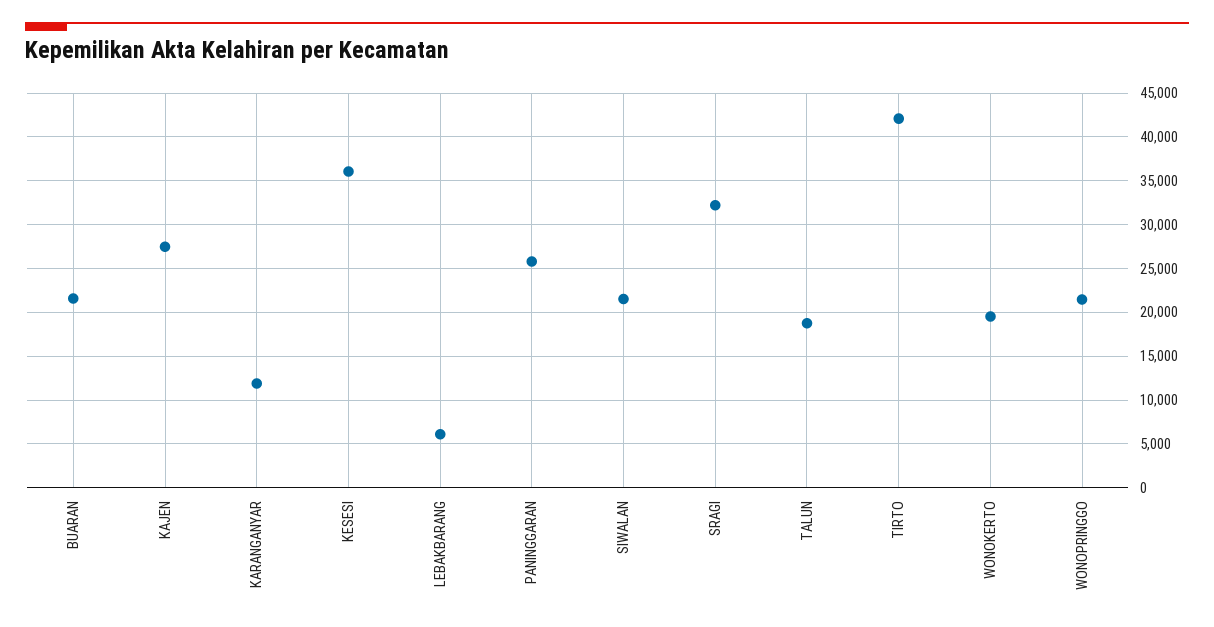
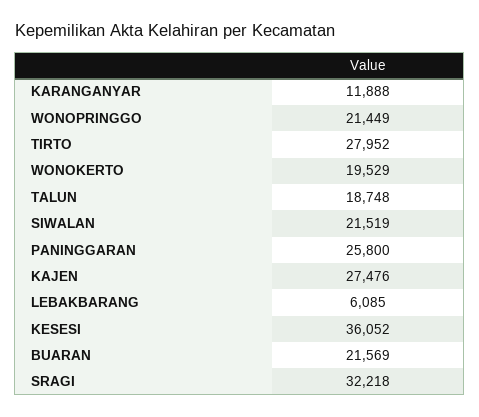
TIRTO: 42000 -> 27952

